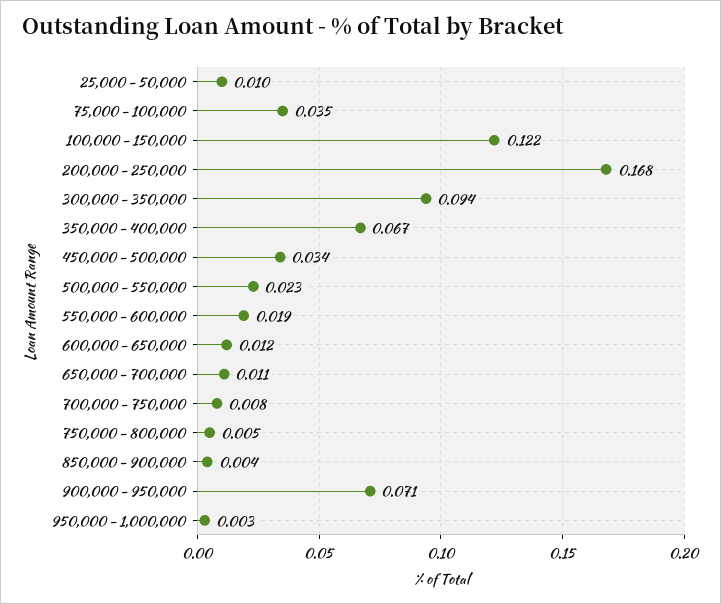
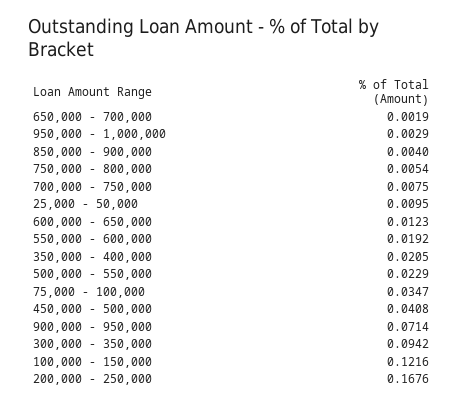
350,000 - 400,000: 0.067 -> 0.0205
450,000 - 500,000: 0.034 -> 0.0408
650,000 - 700,000: 0.011 -> 0.0019

